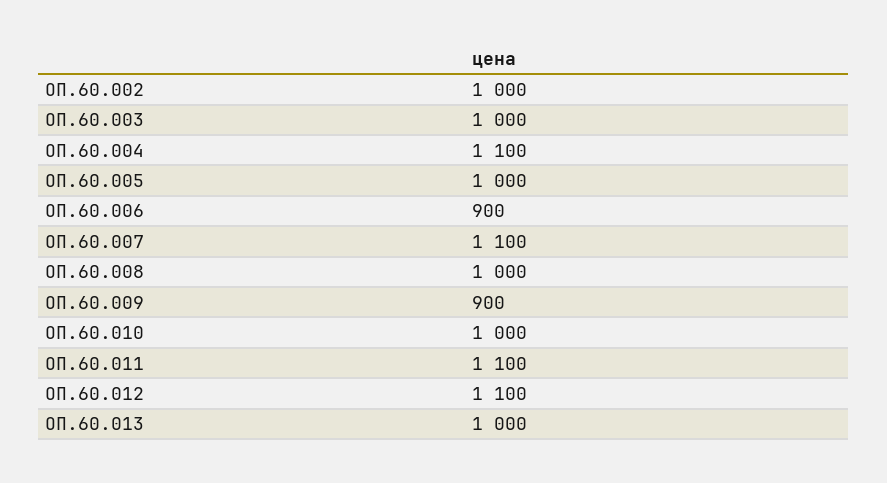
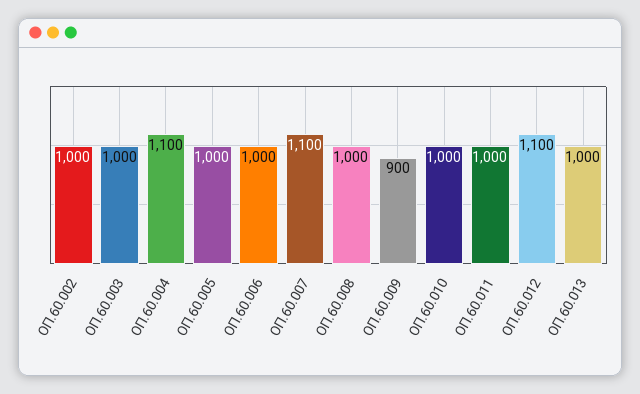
ОП.60.006: 900 -> 1000
ОП.60.011: 1100 -> 1000

